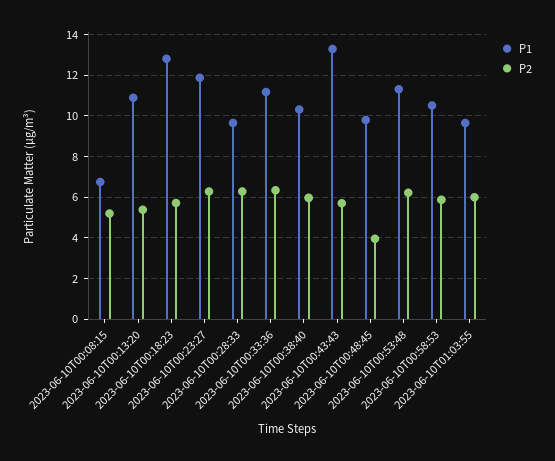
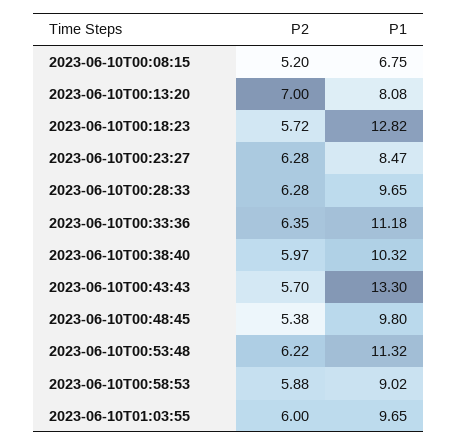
P1, 2023-06-10T00:13:20: 11 -> 8.08
P2, 2023-06-10T00:13:20: 5.5 -> 7
P1, 2023-06-10T00:23:27: 12 -> 8.47
P2, 2023-06-10T00:48:45: 4 -> 5.38
P1, 2023-06-10T00:58:53: 10.5 -> 9.02

